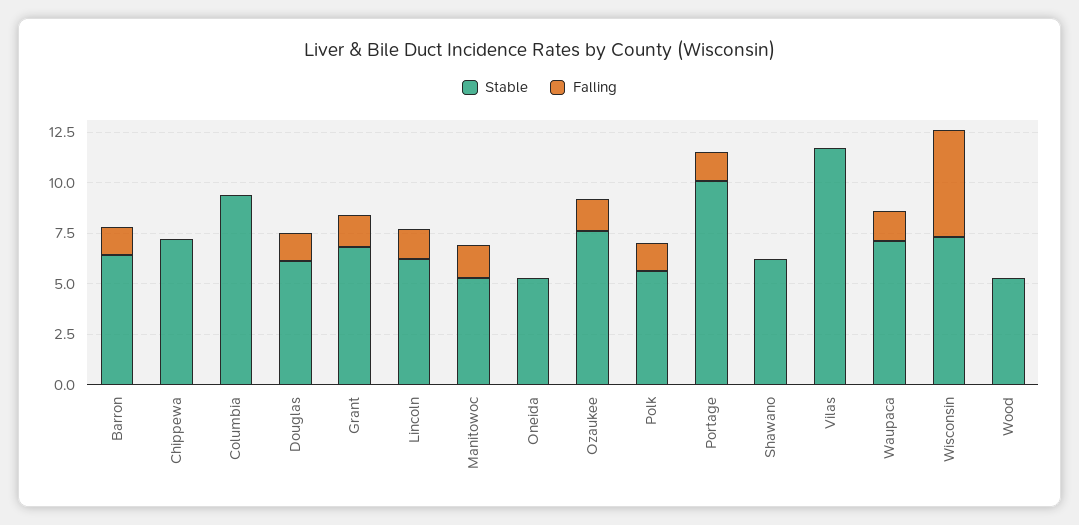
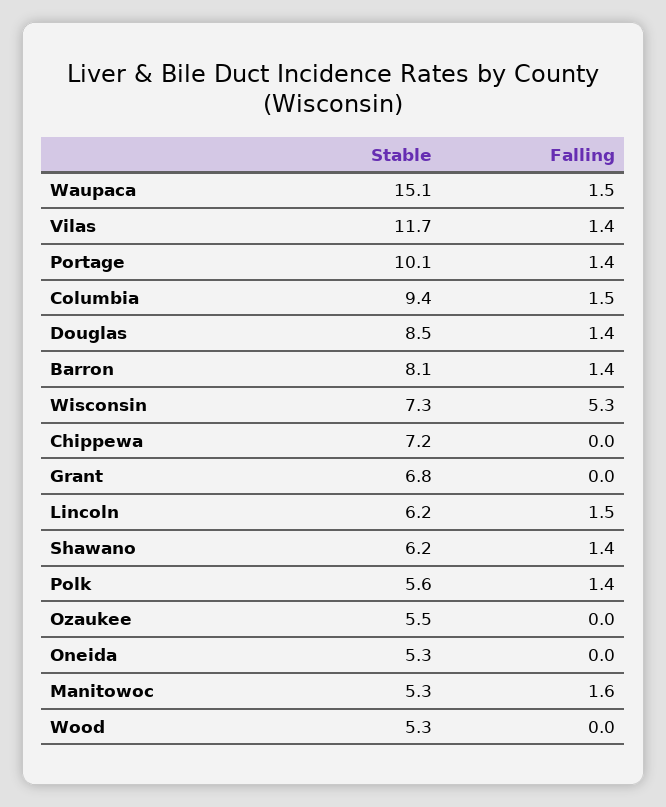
Stable, Barron: 6.5 -> 8.1
Falling, Columbia: 0 -> 1.5
Stable, Douglas: 6 -> 8.5
Falling, Grant: 1.5 -> 0
Stable, Ozaukee: 7.5 -> 5.5
Falling, Ozaukee: 1.5 -> 0
Falling, Shawano: 0 -> 1.4
Falling, Vilas: 0 -> 1.4
Stable, Waupaca: 7 -> 15.1

